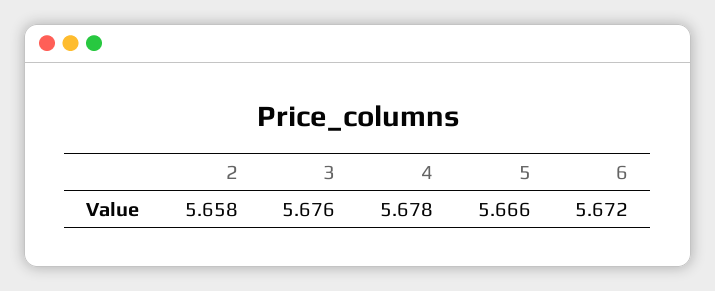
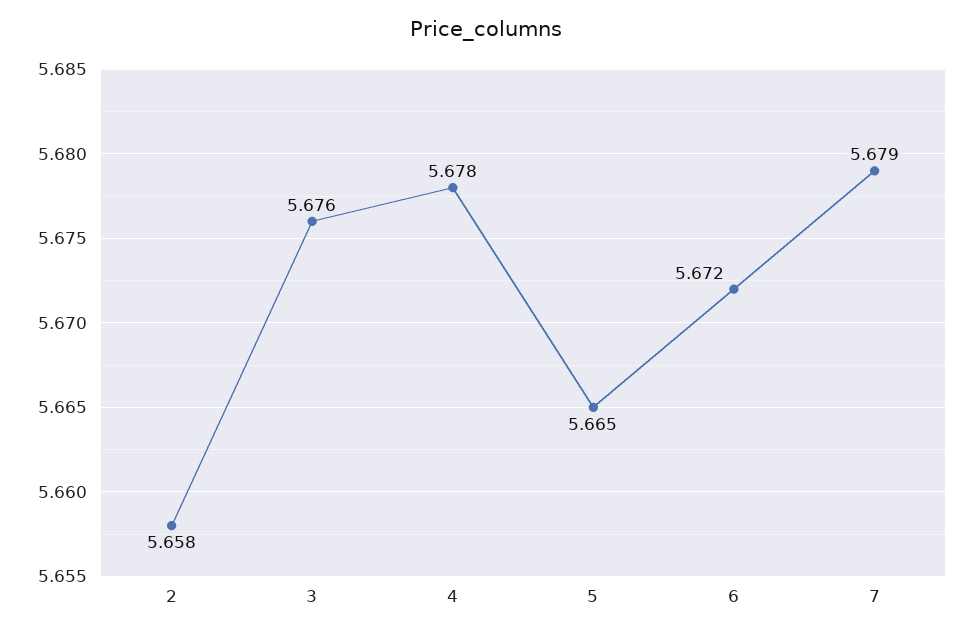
5: 5.666 -> 5.665
7: none -> 5.679

